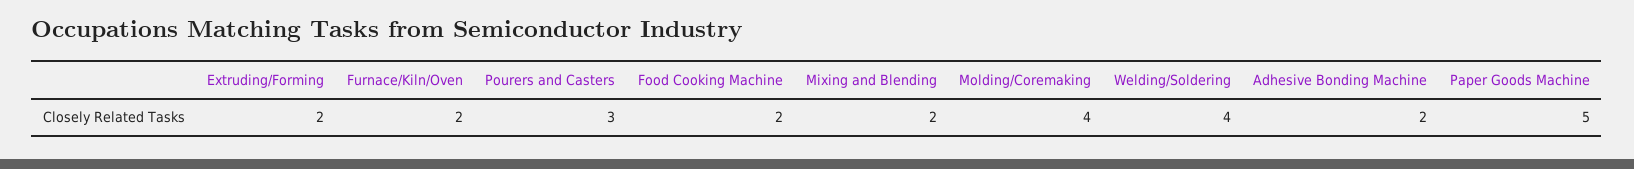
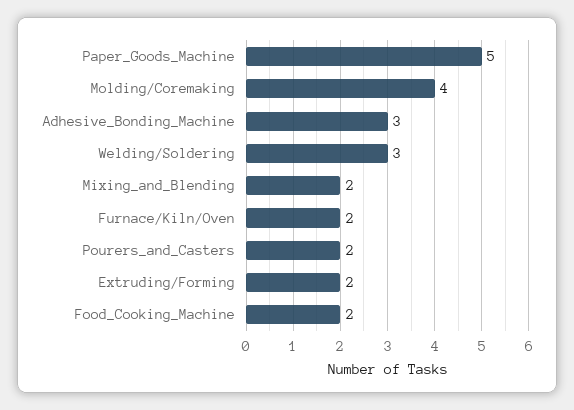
Pourers and Casters: 3 -> 2
Welding/Soldering: 4 -> 3
Adhesive Bonding Machine: 2 -> 3

